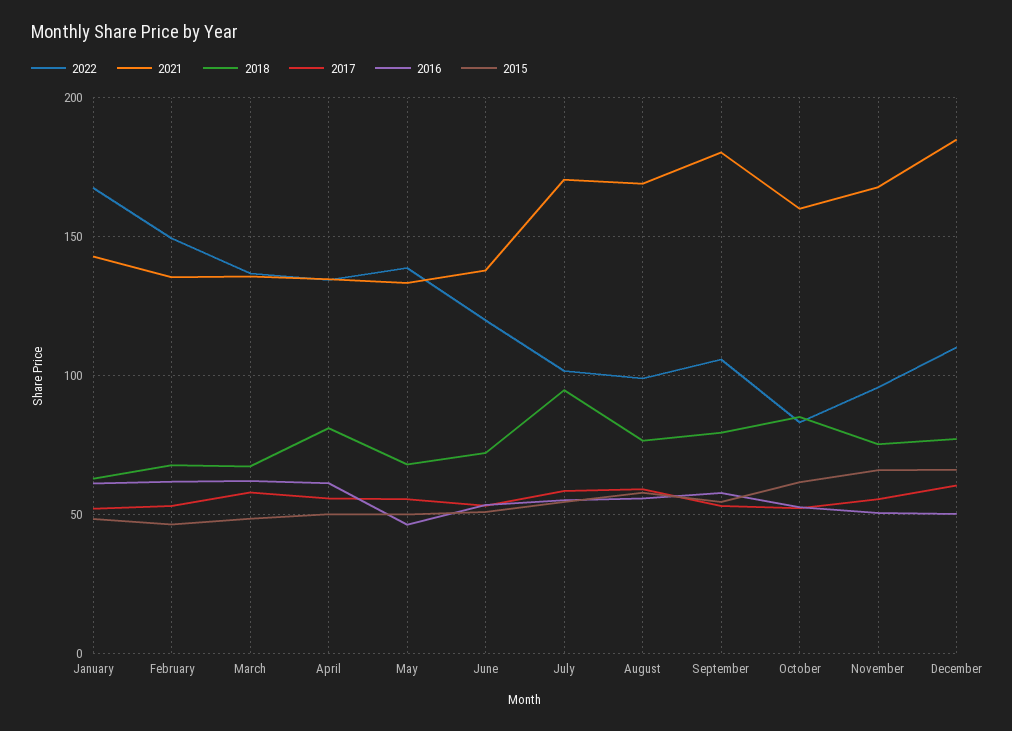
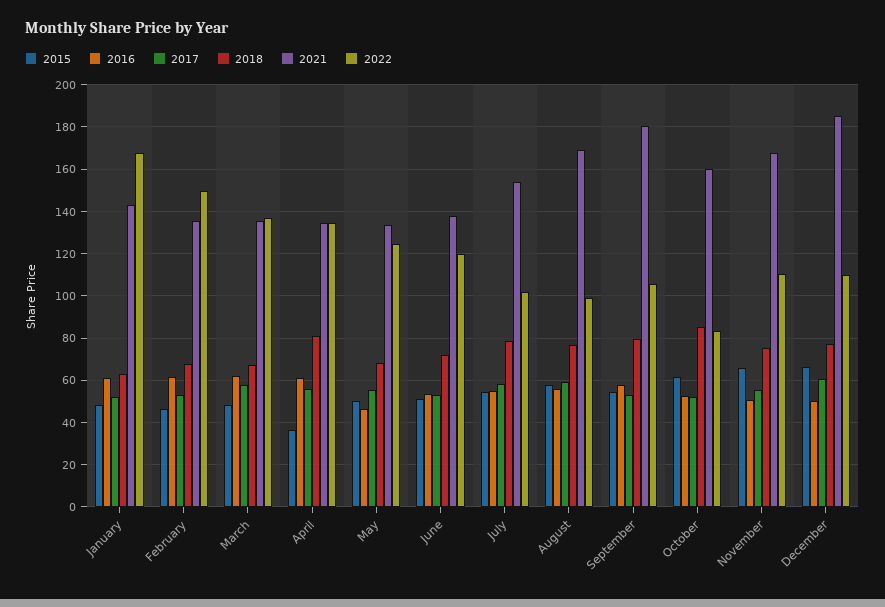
2015, April: 50 -> 35
2022, May: 140 -> 125
2021, July: 170 -> 155
2018, July: 95 -> 80
2022, November: 95 -> 110

